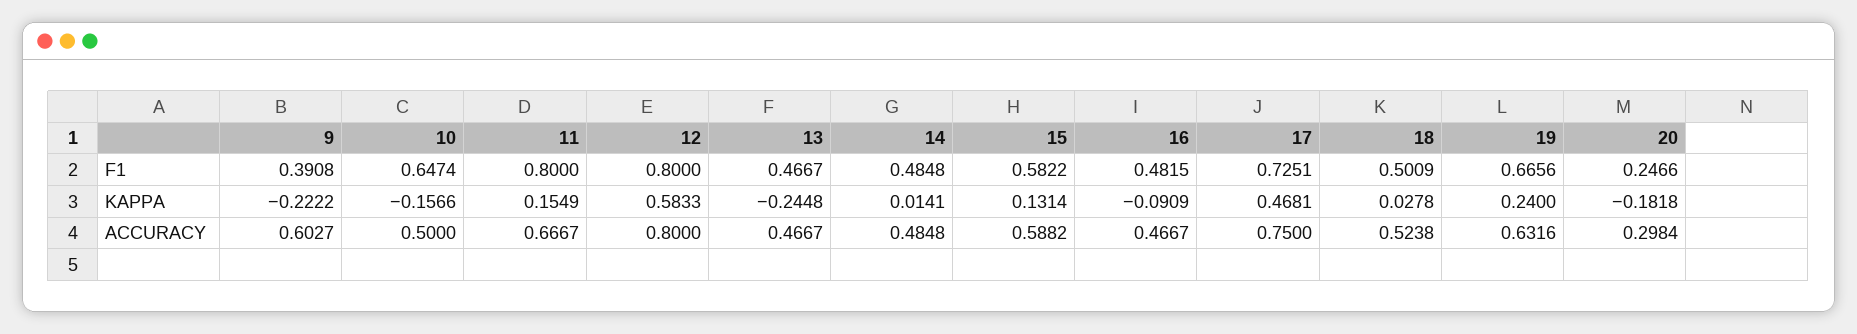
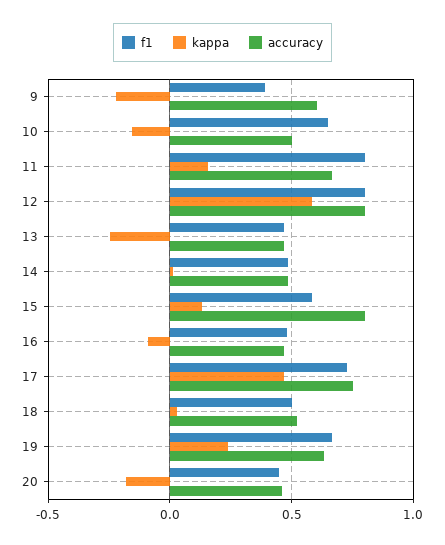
F1, 20: 0.2466 -> 0.45
ACCURACY, 15: 0.5882 -> 0.8
ACCURACY, 20: 0.2984 -> 0.45

